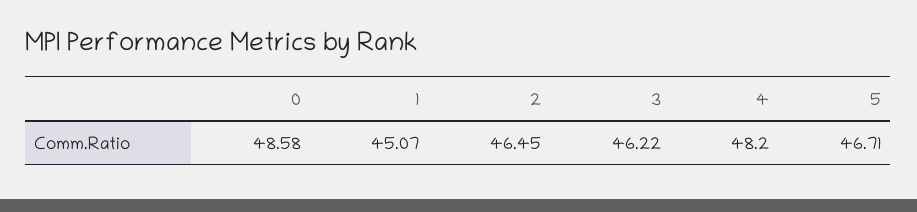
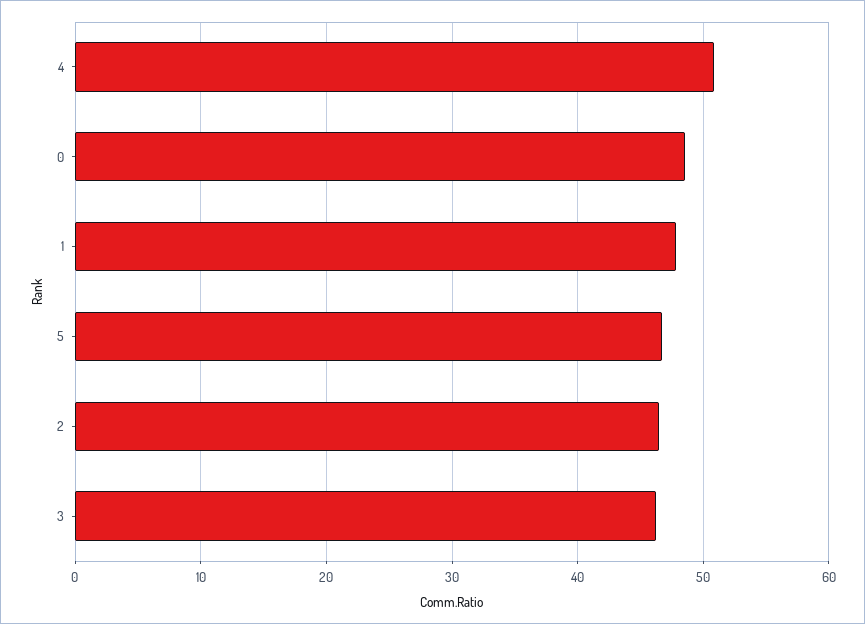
1: 45.07 -> 48
4: 48.2 -> 51

